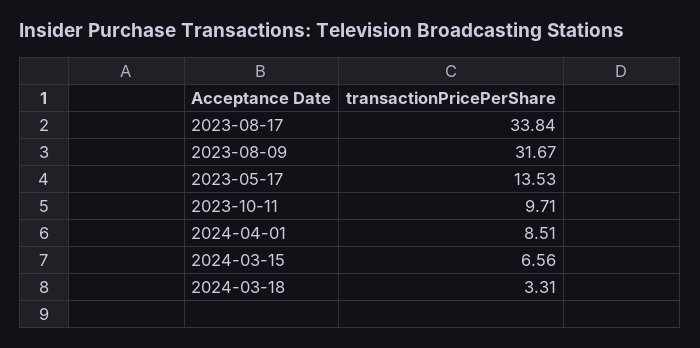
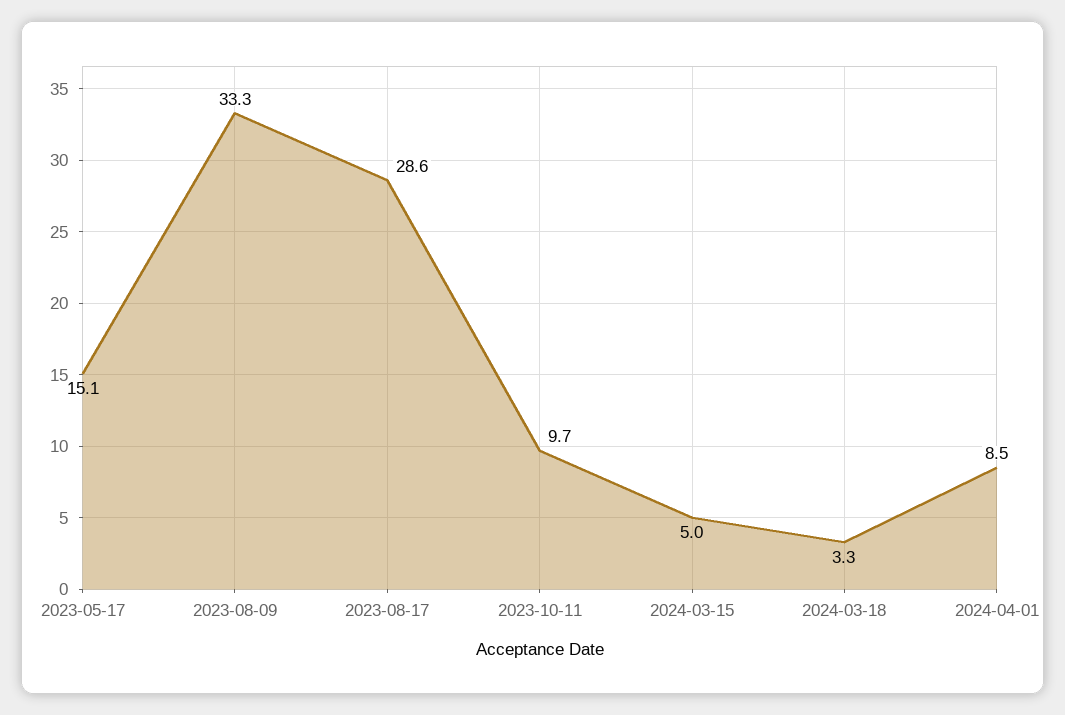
2023-08-17: 33.84 -> 28.6
2023-08-09: 31.67 -> 33.3
2023-05-17: 13.53 -> 15.1
2024-03-15: 6.56 -> 5

